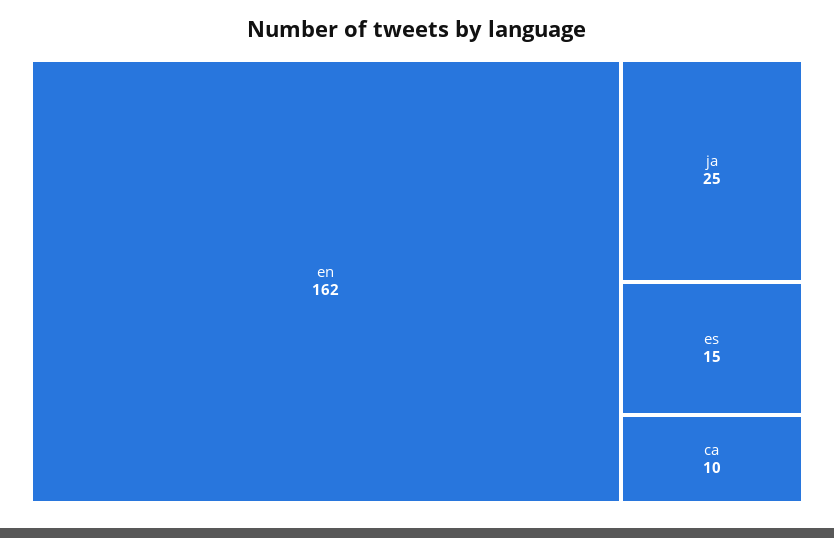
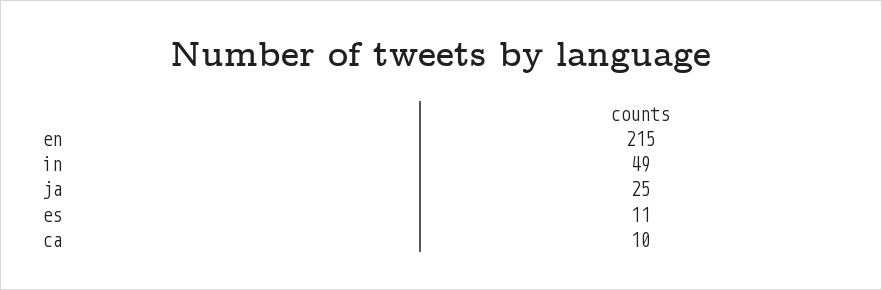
en: 162 -> 215
es: 15 -> 11
in: none -> 49

